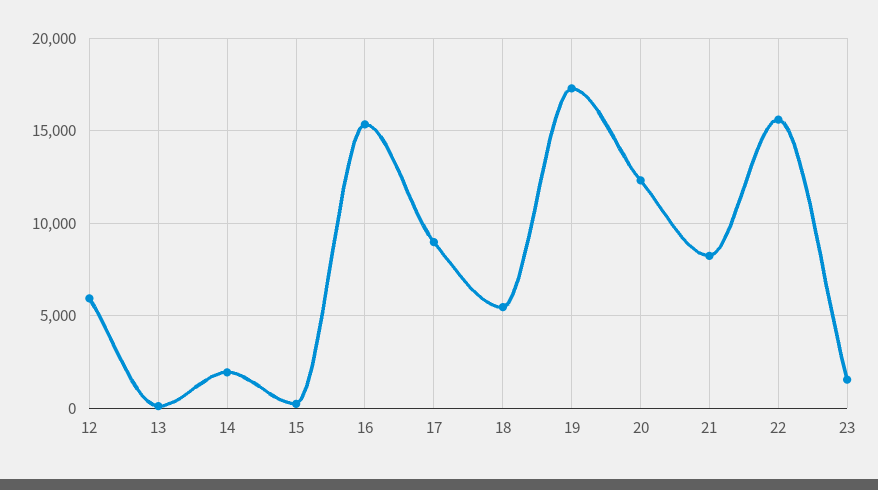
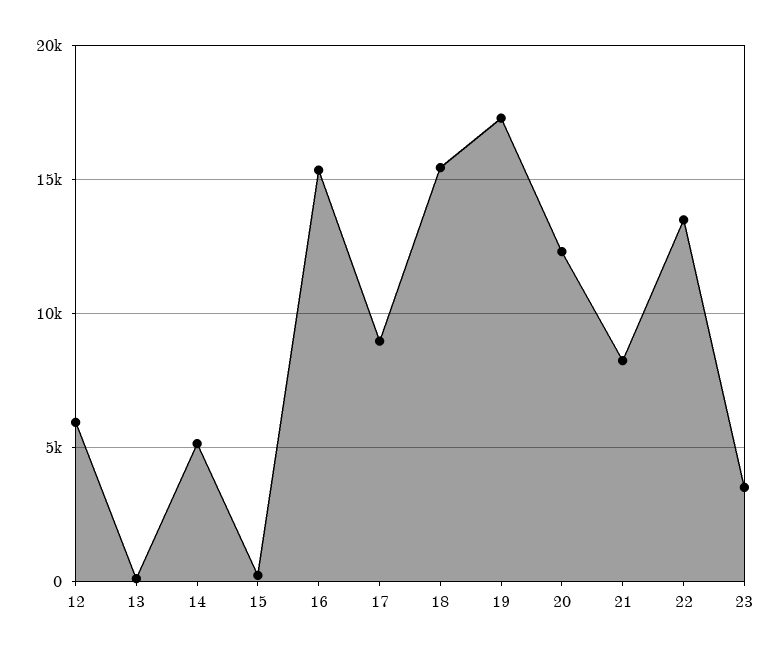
14: 2000 -> 5000
18: 5500 -> 15500
22: 15500 -> 13500
23: 1500 -> 3500

